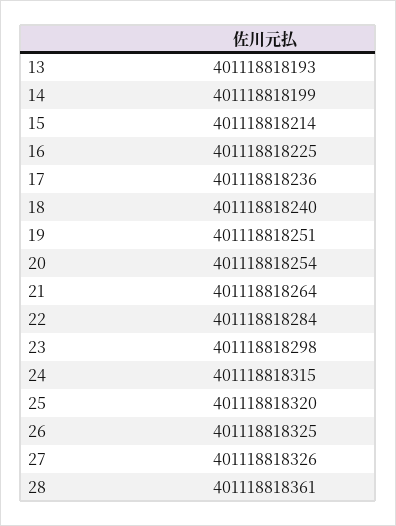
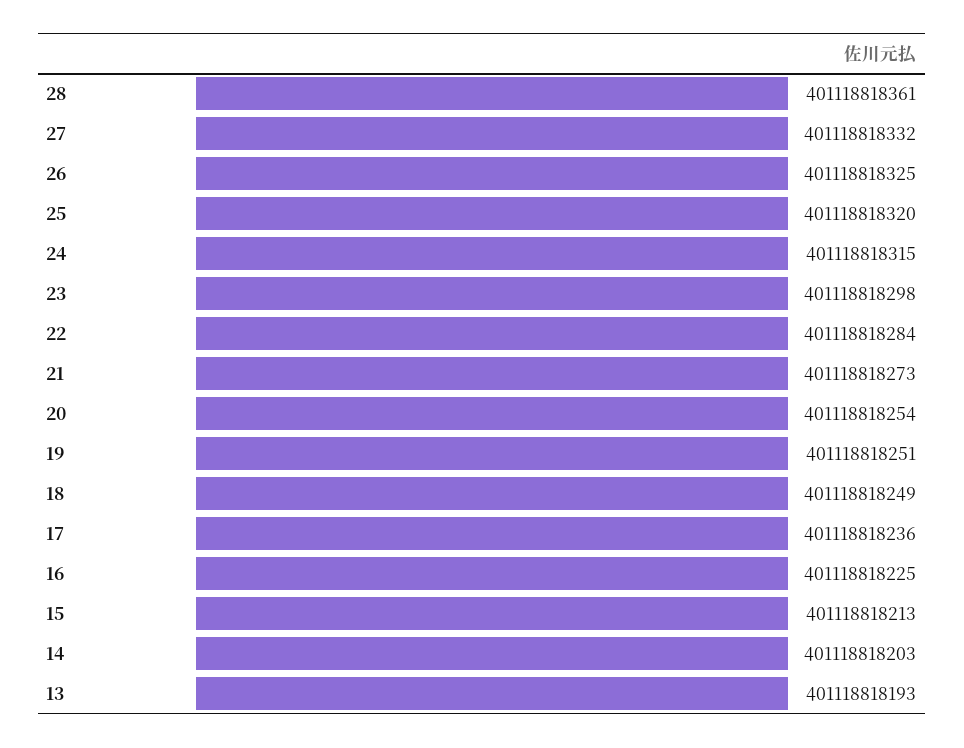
14: 401118818199 -> 401118818203
15: 401118818214 -> 401118818213
18: 401118818240 -> 401118818249
21: 401118818264 -> 401118818273
27: 401118818326 -> 401118818332

